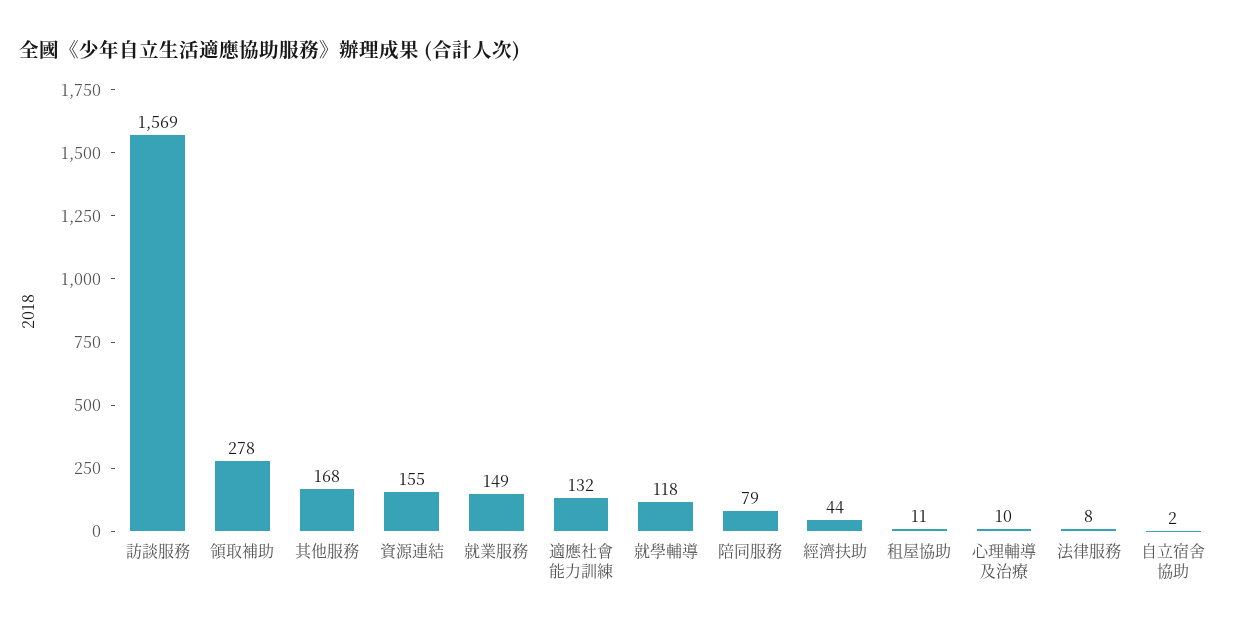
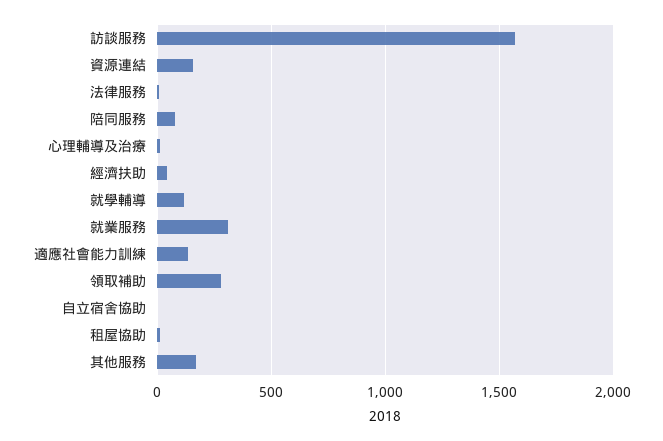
就業服務: 149 -> 300

